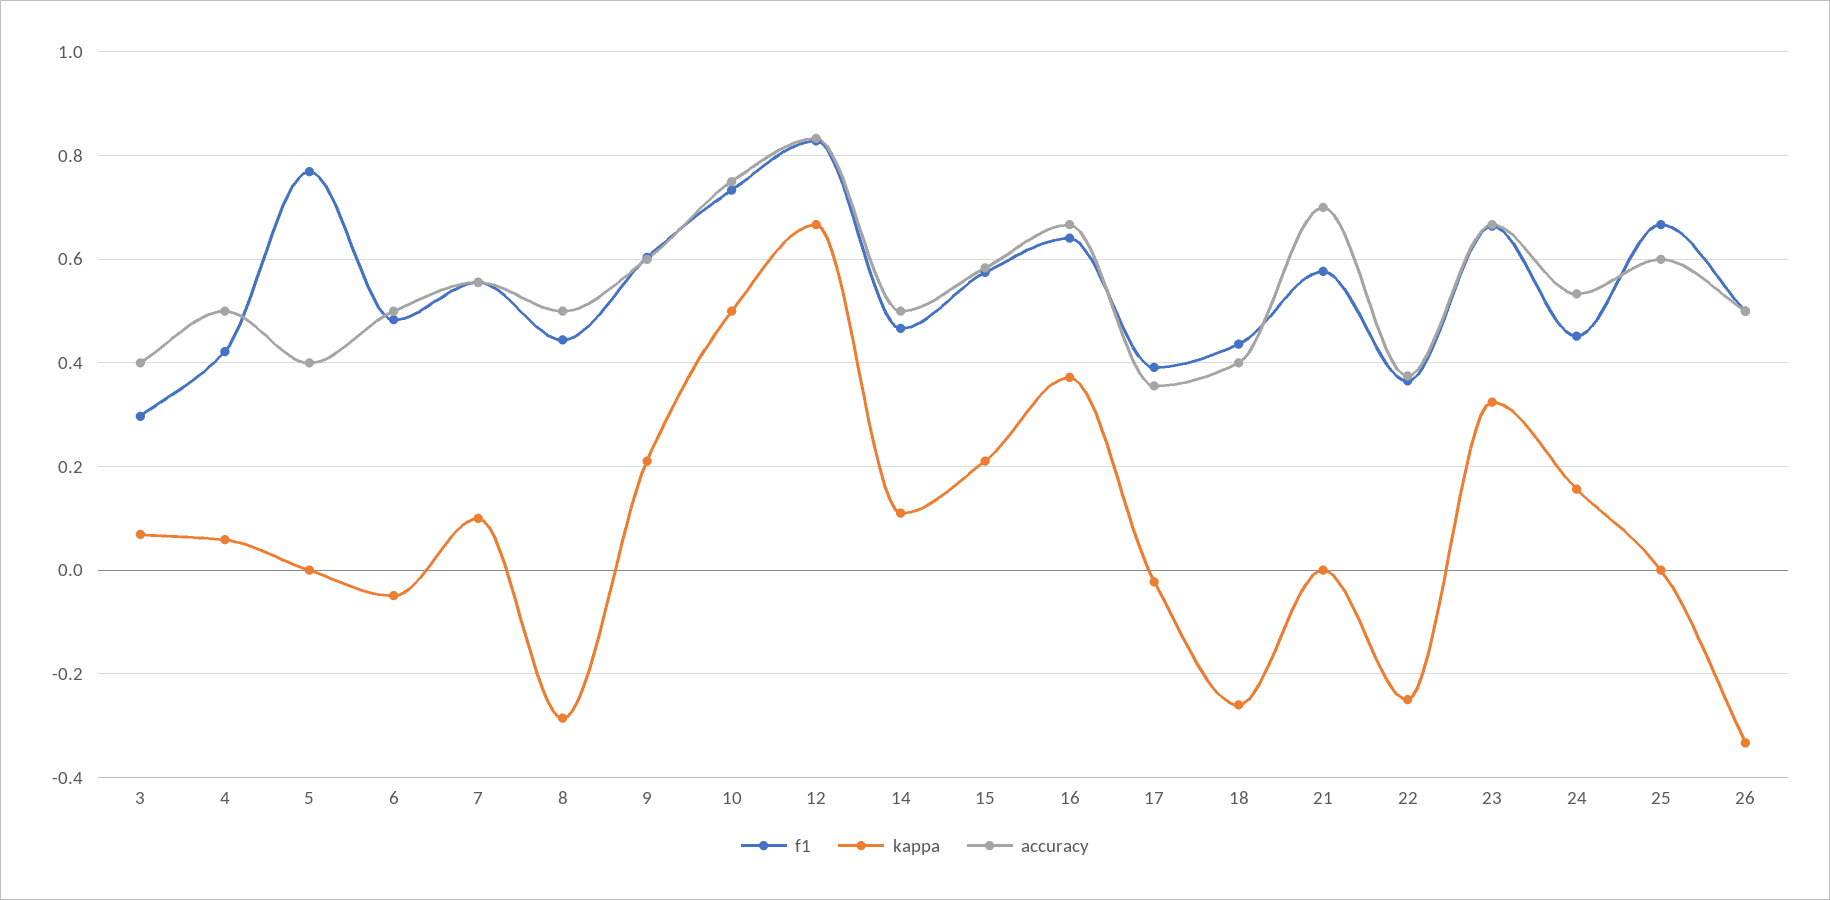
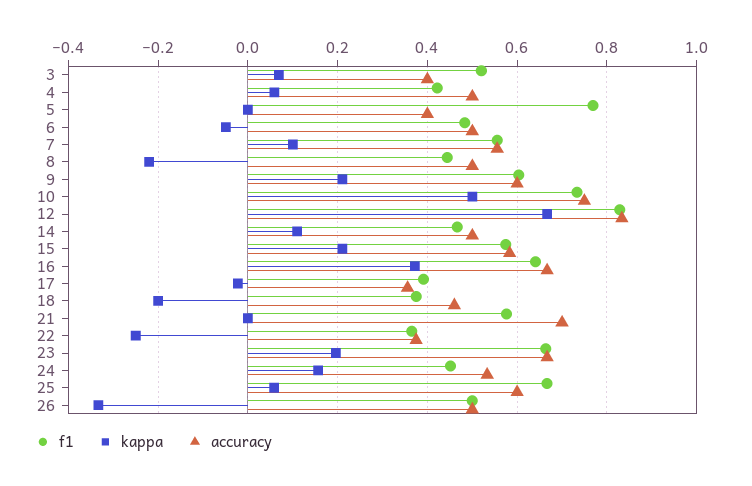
f1, 3: 0.3 -> 0.52
kappa, 8: -0.28 -> -0.22
f1, 18: 0.44 -> 0.38
kappa, 18: -0.26 -> -0.2
accuracy, 18: 0.4 -> 0.46
kappa, 23: 0.32 -> 0.2
kappa, 25: 0 -> 0.06

